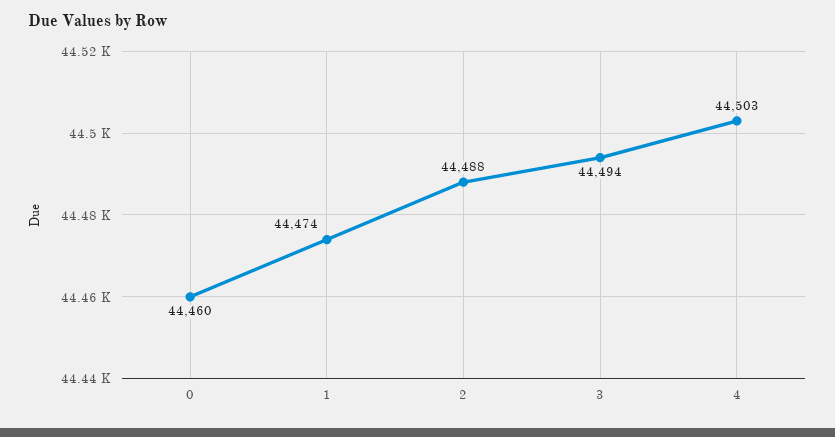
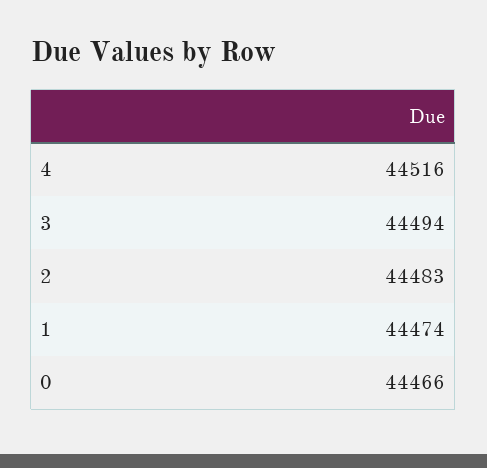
0: 44460 -> 44466
2: 44488 -> 44483
4: 44503 -> 44516

